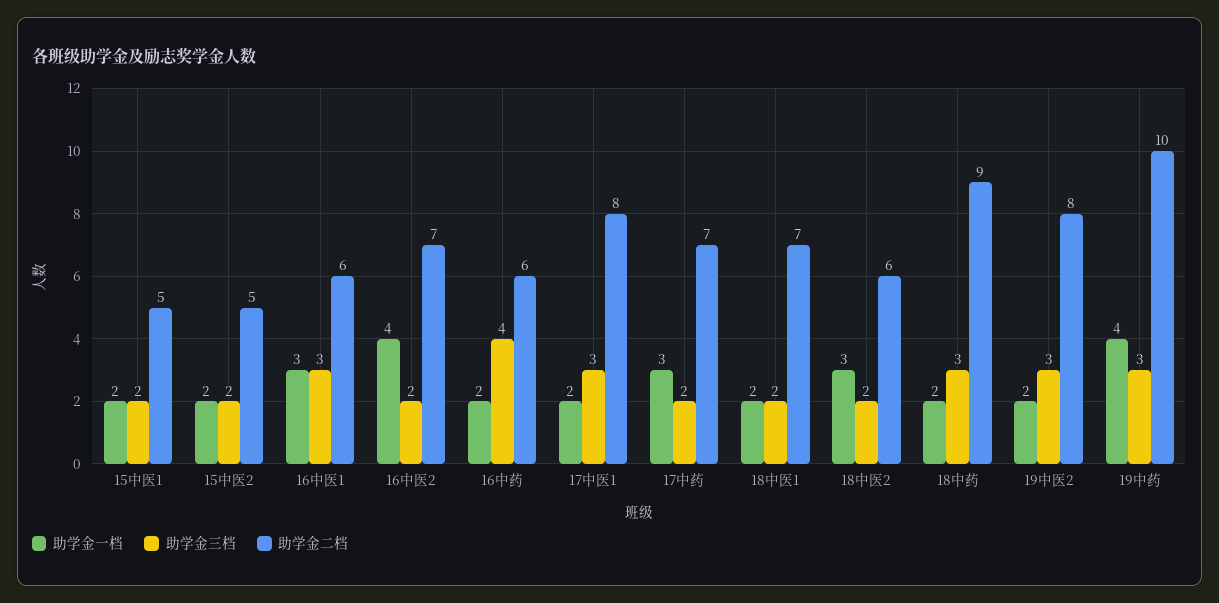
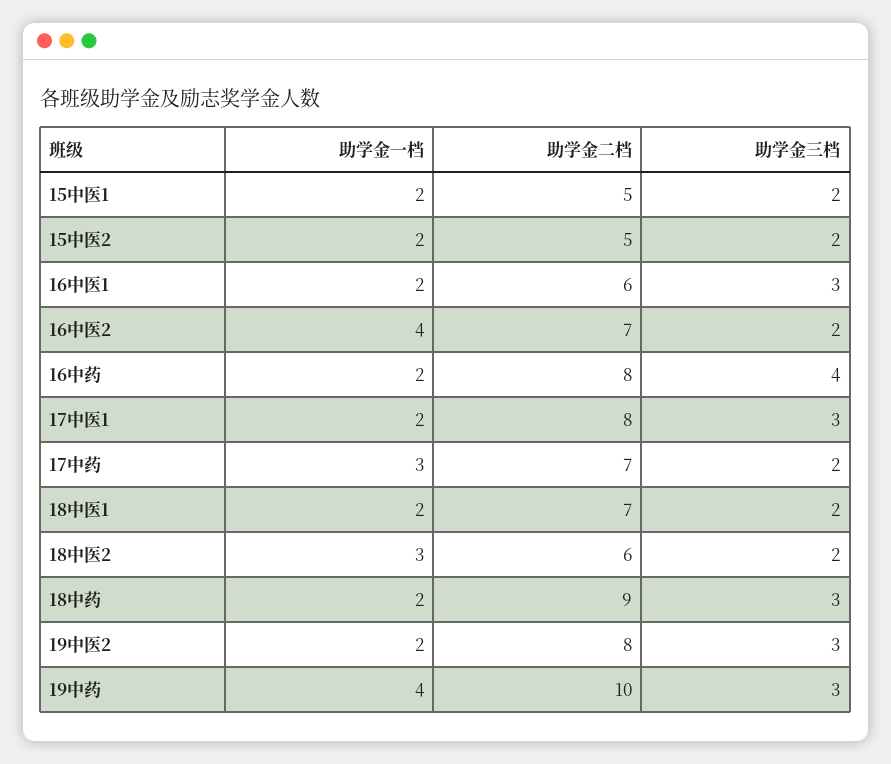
助学金一档, 16中医1: 3 -> 2
助学金二档, 16中药: 6 -> 8

